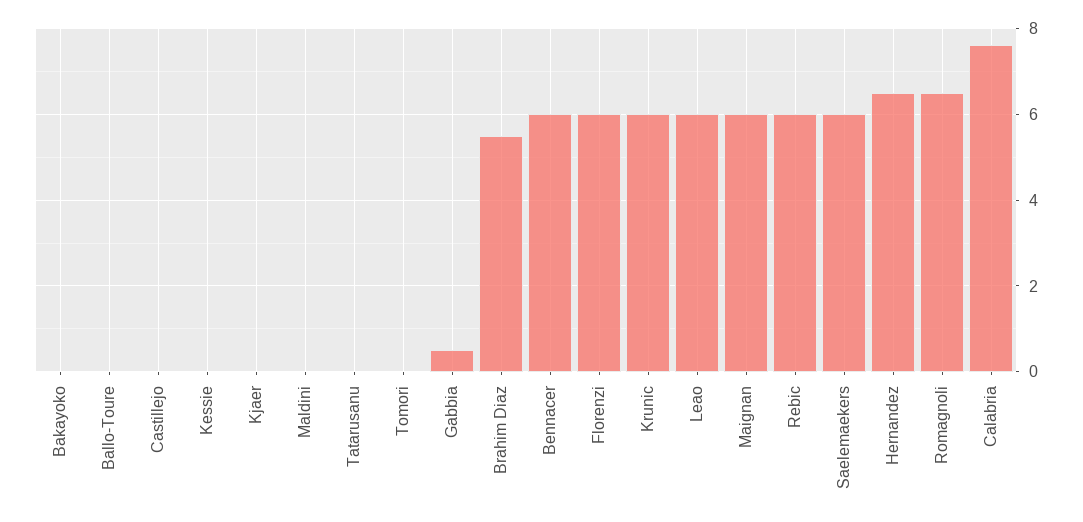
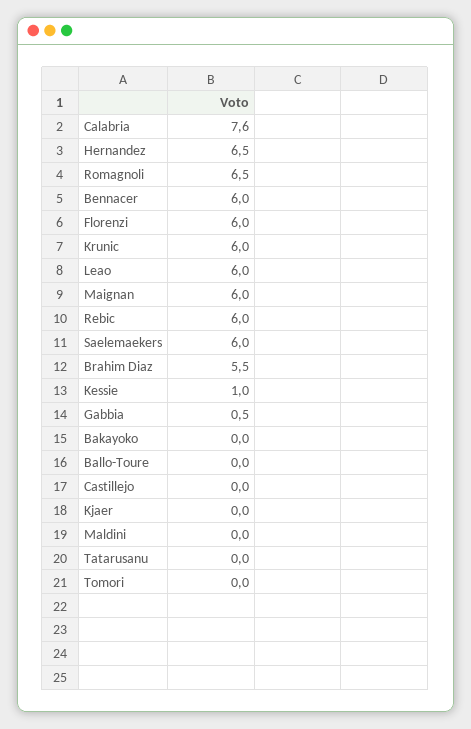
Kessie: 0 -> 1

